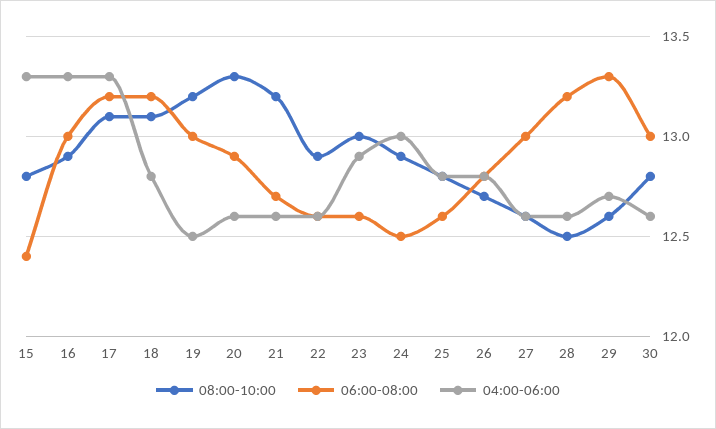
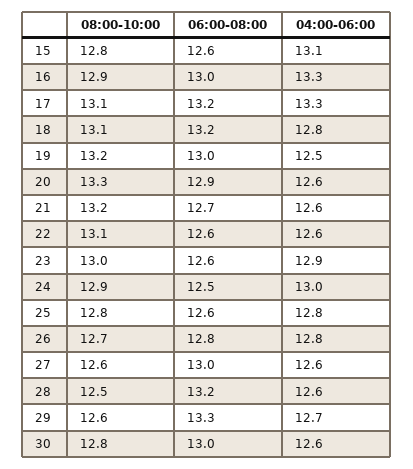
06:00-08:00, 15: 12.4 -> 12.6
04:00-06:00, 15: 13.3 -> 13.1
08:00-10:00, 22: 12.9 -> 13.1

